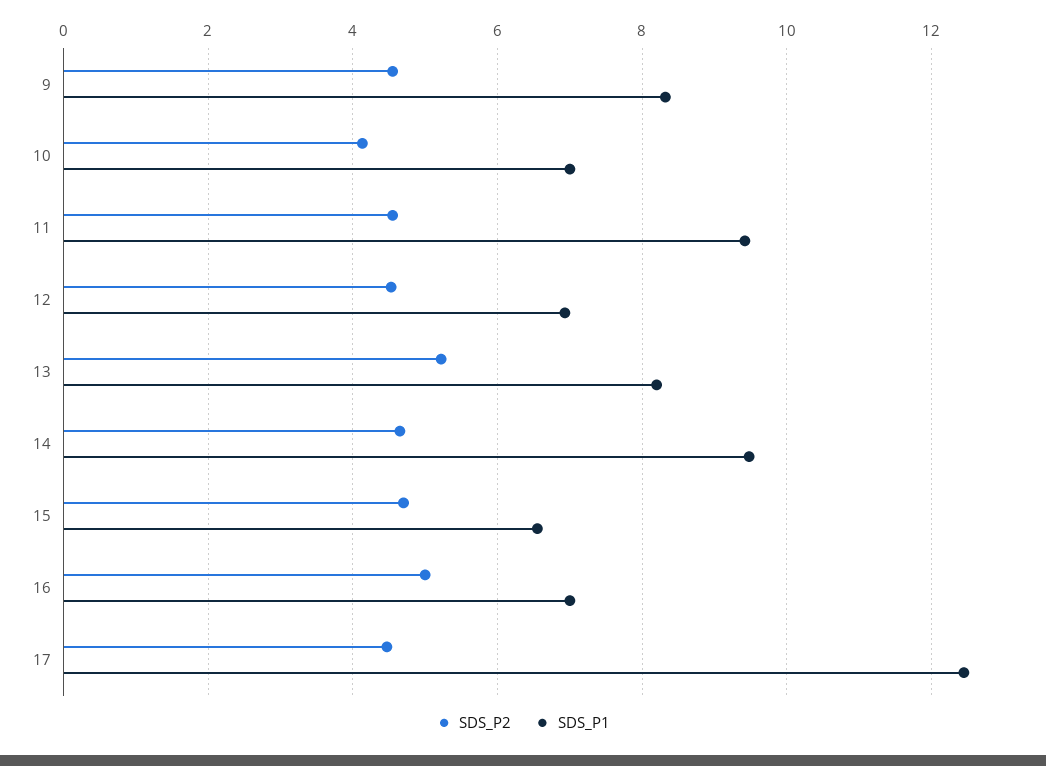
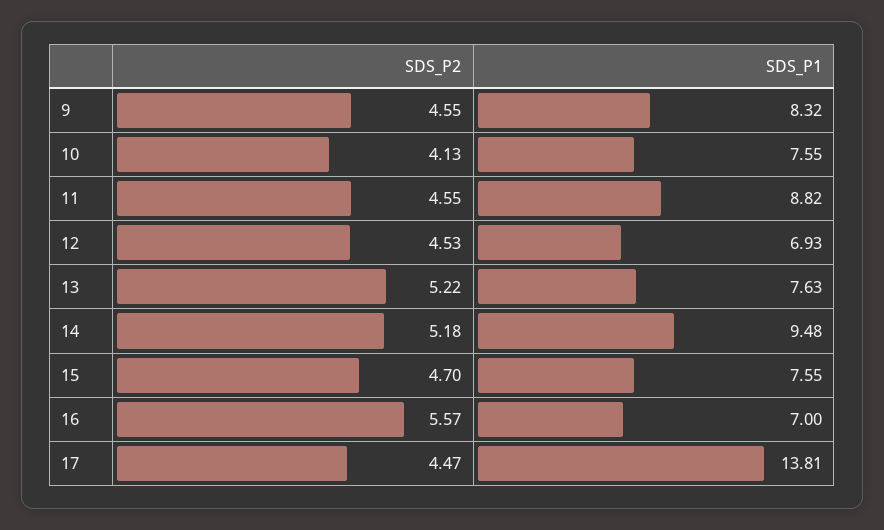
SDS_P1, 10: 7 -> 7.55
SDS_P1, 11: 9.4 -> 8.82
SDS_P1, 13: 8.2 -> 7.63
SDS_P2, 14: 4.6 -> 5.18
SDS_P1, 15: 6.6 -> 7.55
SDS_P2, 16: 5 -> 5.57
SDS_P1, 17: 12.4 -> 13.81

